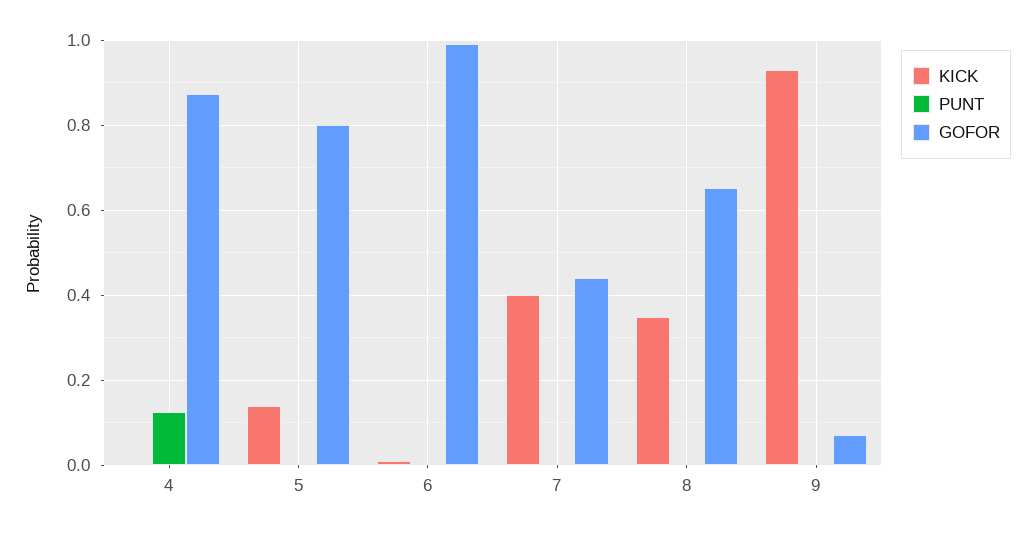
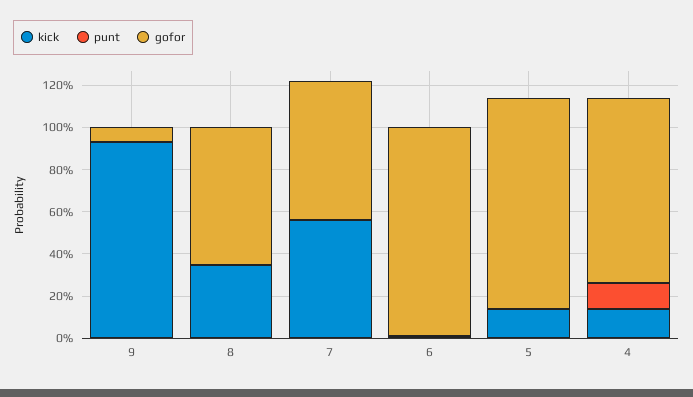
KICK, 4: 0 -> 0.15
GOFOR, 5: 0.8 -> 1
KICK, 7: 0.4 -> 0.55
GOFOR, 7: 0.44 -> 0.65

